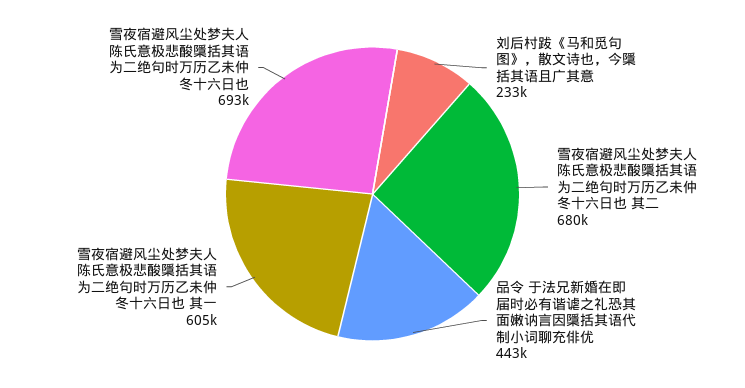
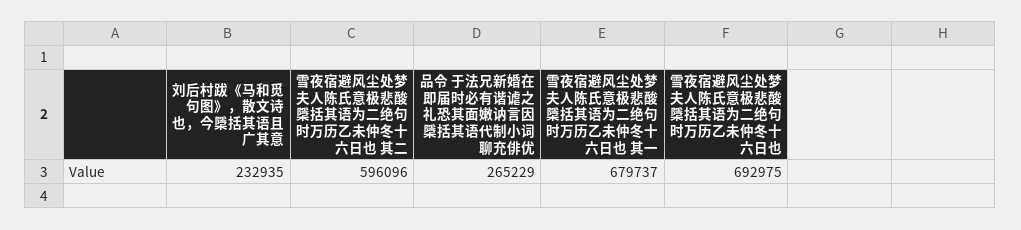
雪夜宿避风尘处梦夫人陈氏意极悲酸檃括其语为二绝句时万历乙未仲冬十六日也 其二: 680000 -> 596096
品令 于法兄新婚在即届时必有谐谑之礼恐其面嫩讷言因檃括其语代制小词聊充俳优: 443000 -> 265229
雪夜宿避风尘处梦夫人陈氏意极悲酸檃括其语为二绝句时万历乙未仲冬十六日也 其一: 605000 -> 679737

